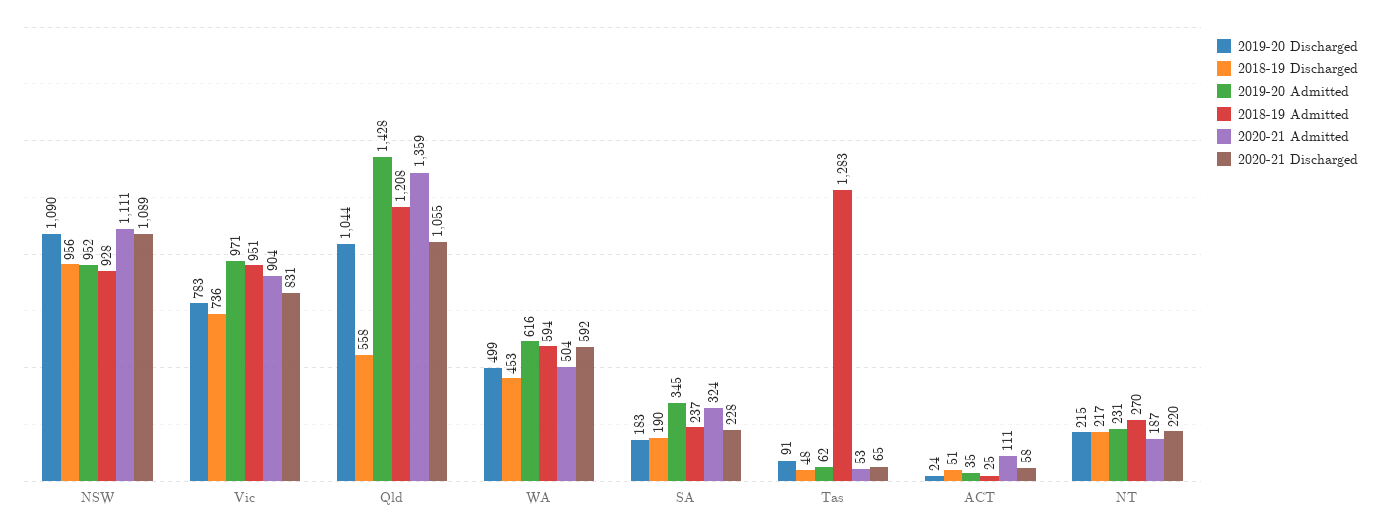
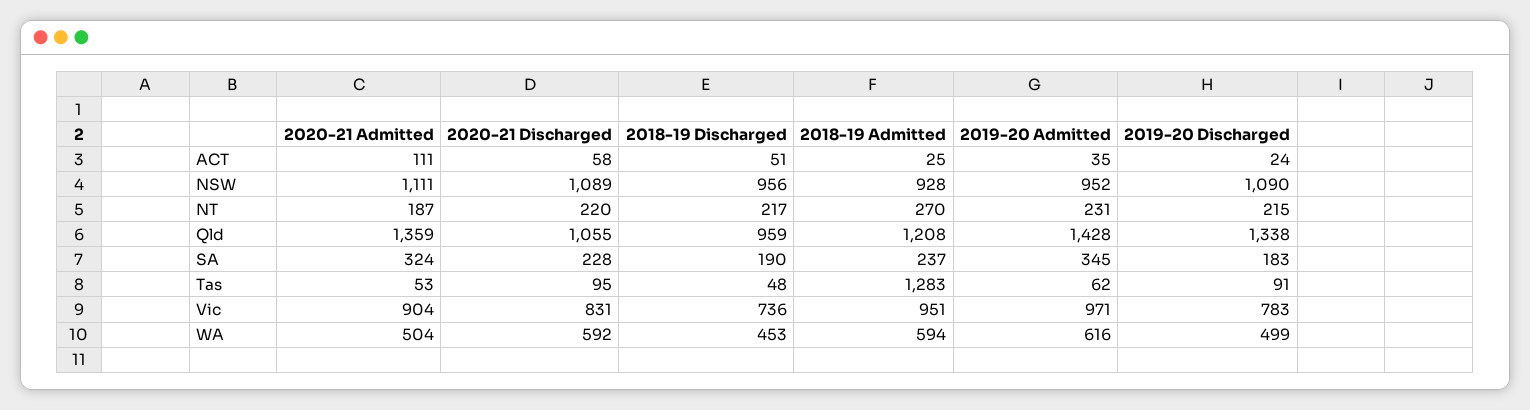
2019-20 Discharged, Qld: 1044 -> 1338
2018-19 Discharged, Qld: 558 -> 959
2020-21 Discharged, Tas: 65 -> 95

